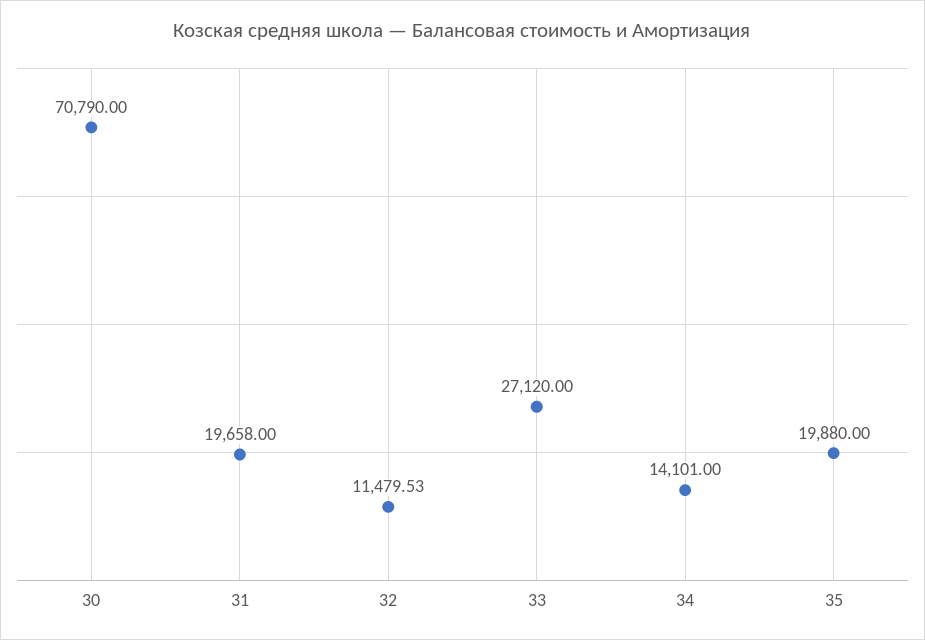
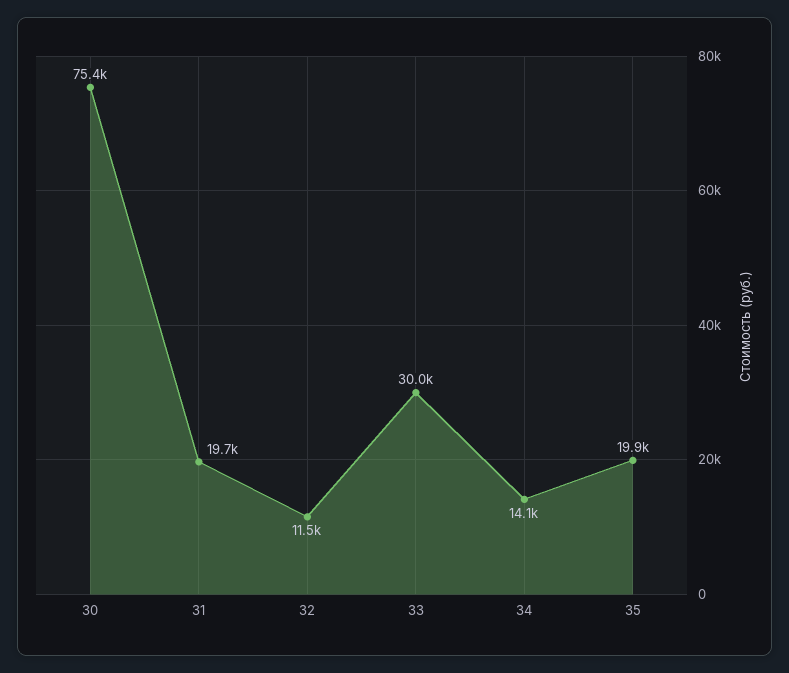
30: 70790 -> 75400
33: 27120 -> 30000

